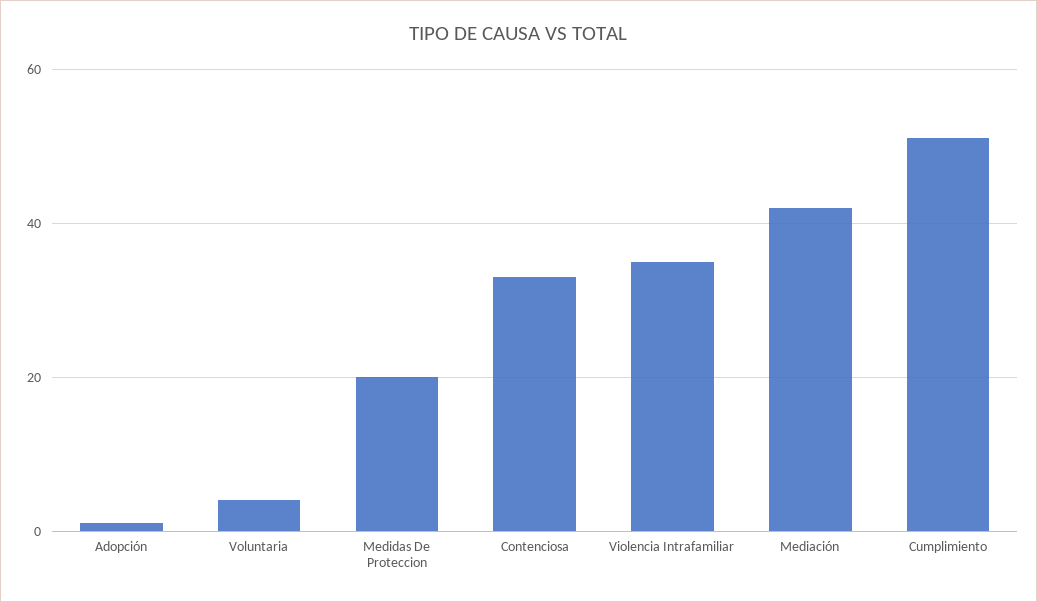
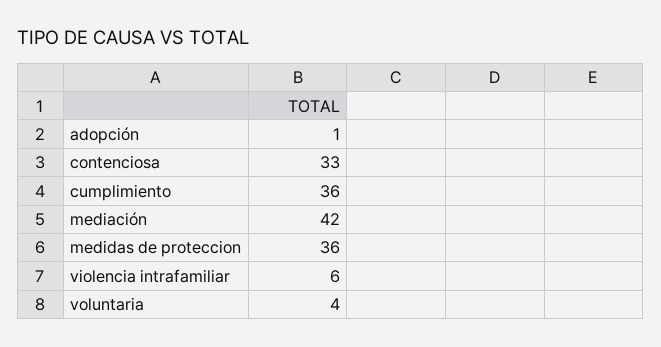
Medidas De Proteccion: 20 -> 36
Violencia Intrafamiliar: 35 -> 6
Cumplimiento: 50 -> 36

